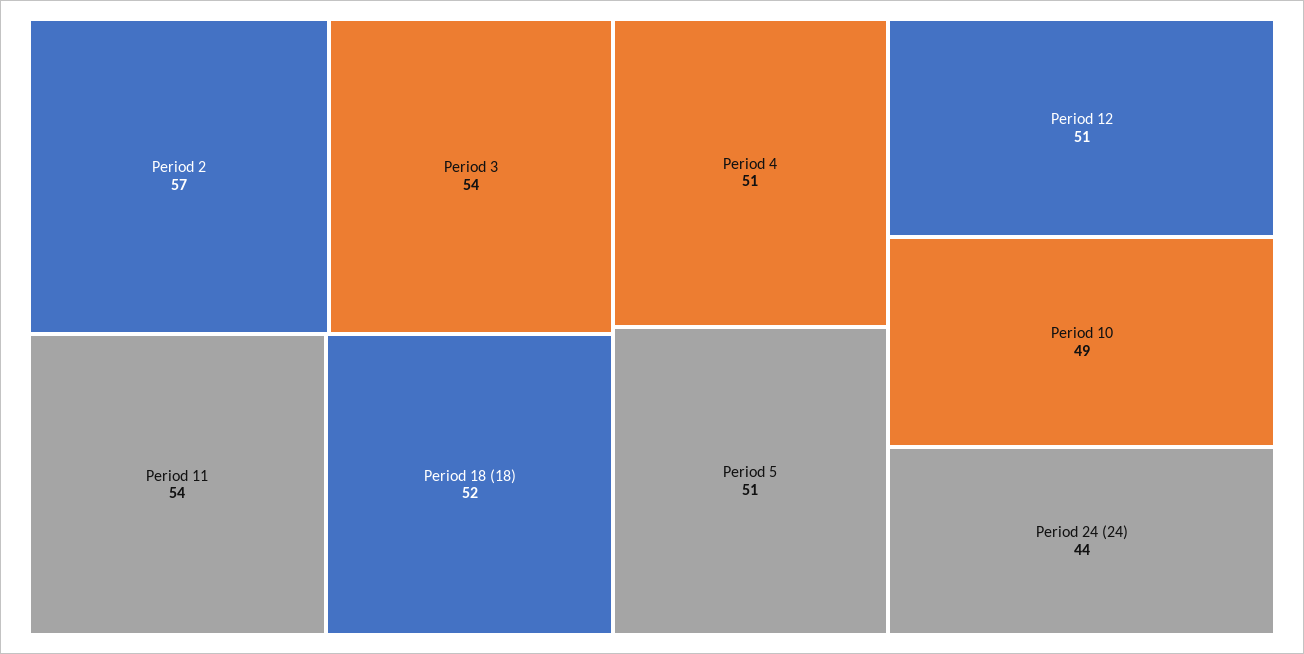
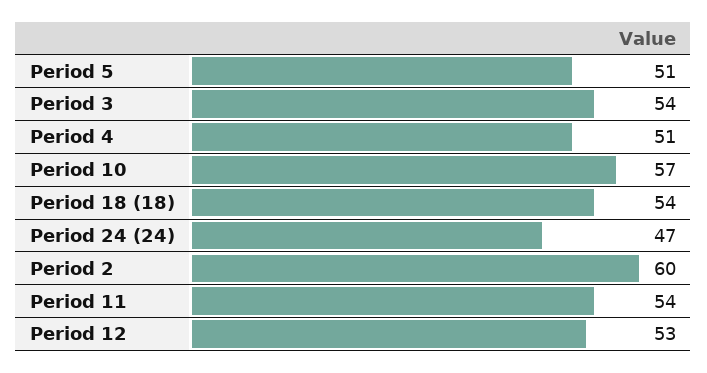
Period 2: 57 -> 60
Period 18 (18): 52 -> 54
Period 12: 51 -> 53
Period 10: 49 -> 57
Period 24 (24): 44 -> 47

